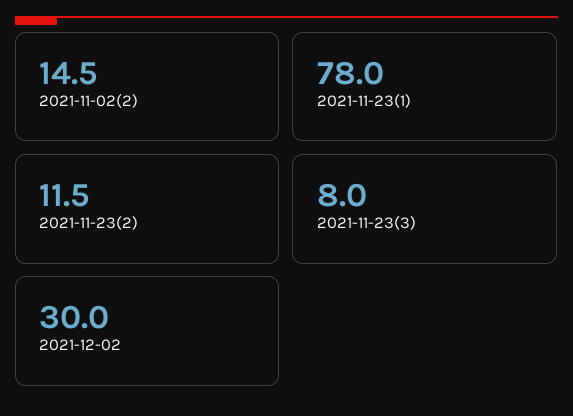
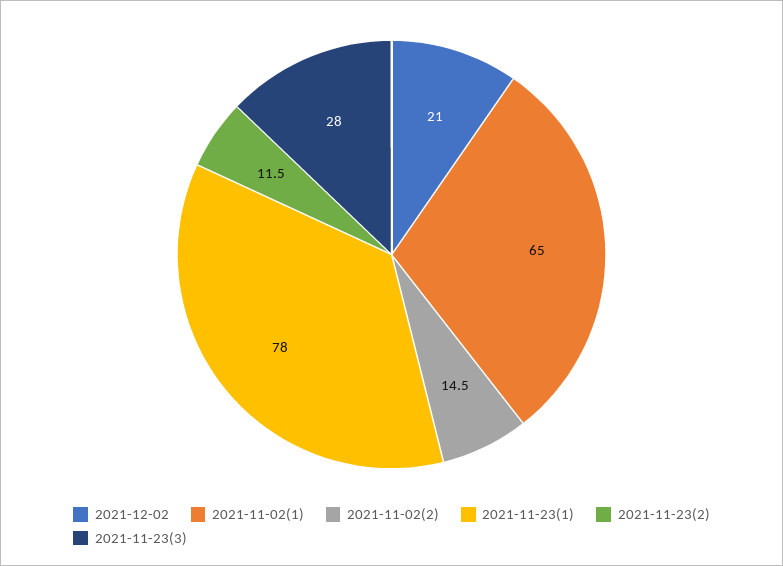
2021-11-23(3): 8 -> 28
2021-12-02: 30 -> 21
2021-11-02(1): none -> 65

